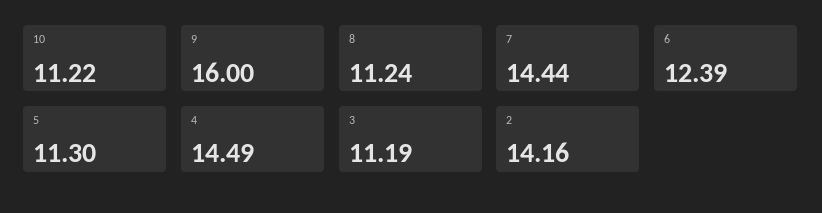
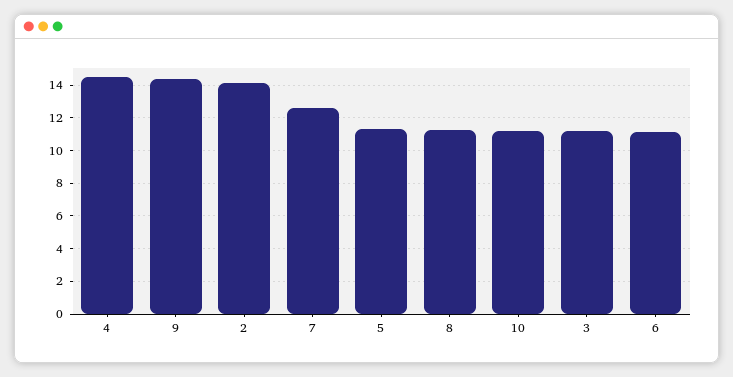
9: 16 -> 14.5
7: 14.44 -> 12.5
6: 12.39 -> 11

